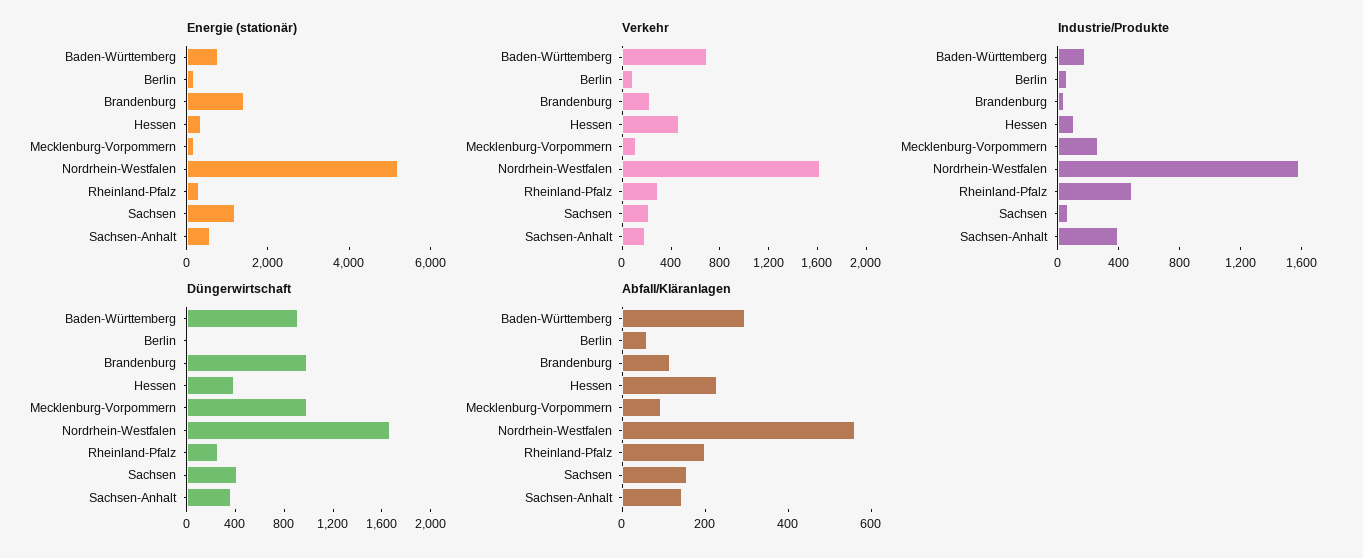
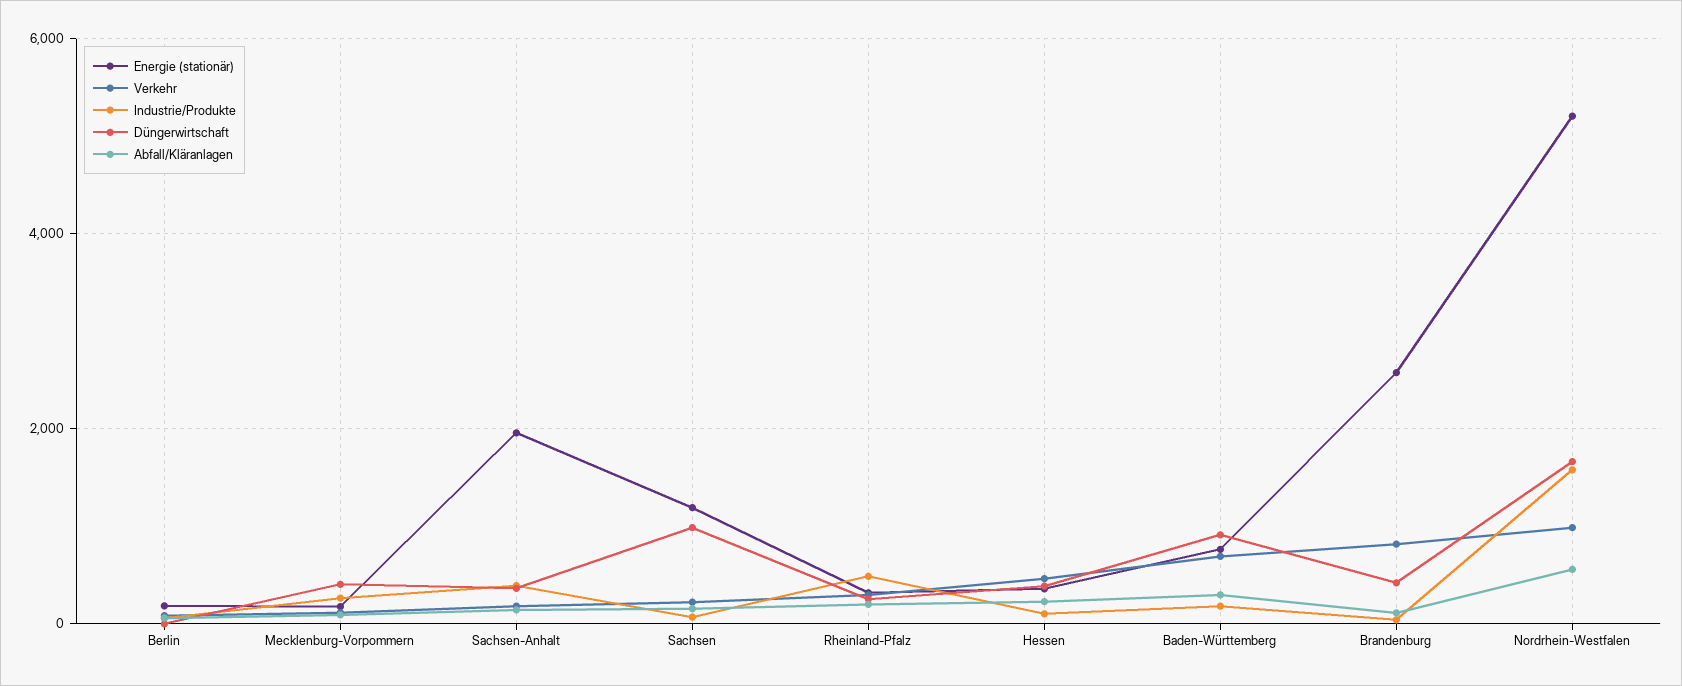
Energie (stationär), Brandenburg: 1500 -> 2600
Energie (stationär), Sachsen-Anhalt: 500 -> 2000
Verkehr, Brandenburg: 200 -> 800
Verkehr, Nordrhein-Westfalen: 1600 -> 1000
Düngerwirtschaft, Brandenburg: 1000 -> 400
Düngerwirtschaft, Mecklenburg-Vorpommern: 1000 -> 400
Düngerwirtschaft, Sachsen: 400 -> 1000

